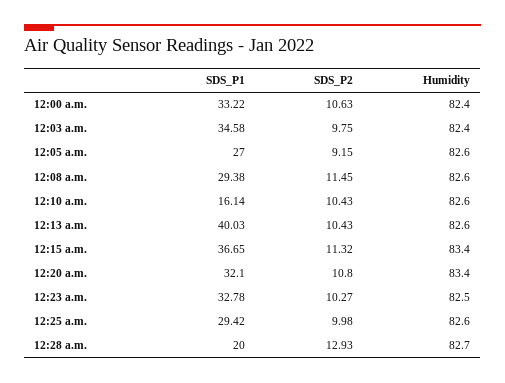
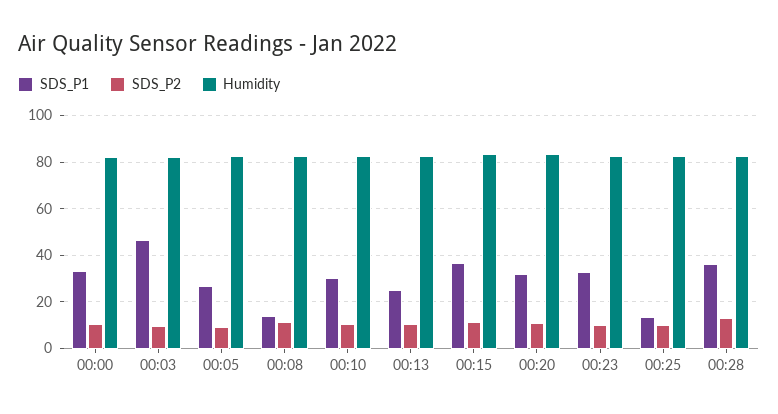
SDS_P1, 12:03 a.m.: 34.58 -> 45
SDS_P1, 12:08 a.m.: 29.38 -> 15
SDS_P1, 12:10 a.m.: 16.14 -> 30
SDS_P1, 12:13 a.m.: 40.03 -> 25
SDS_P1, 12:25 a.m.: 29.42 -> 15
SDS_P1, 12:28 a.m.: 20 -> 35

